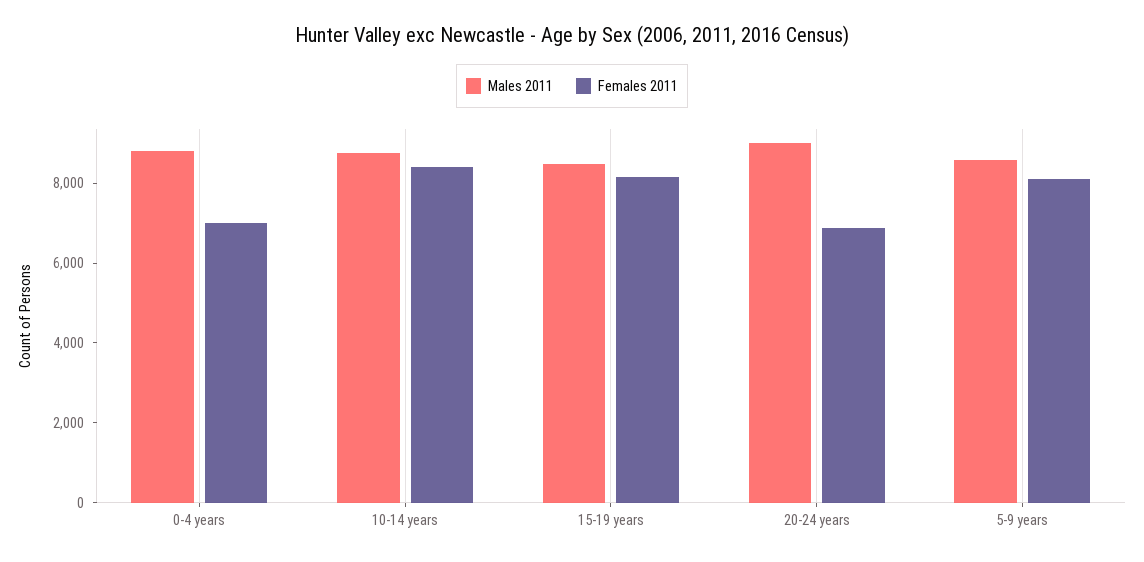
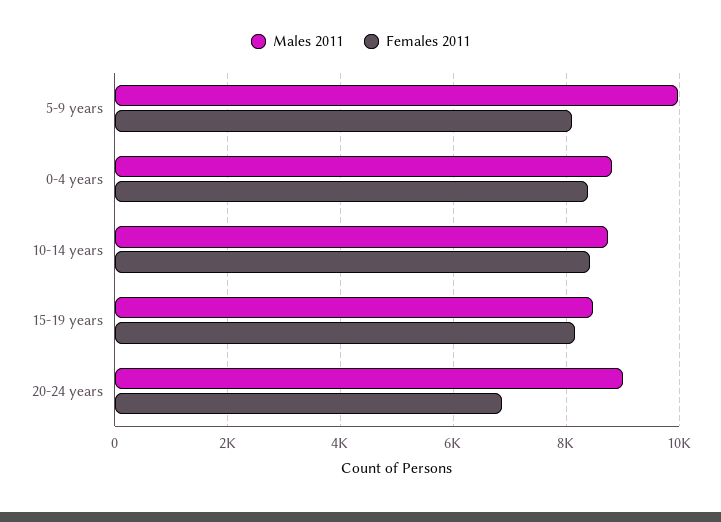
Females 2011, 0-4 years: 7000 -> 8400
Males 2011, 5-9 years: 8500 -> 10000

